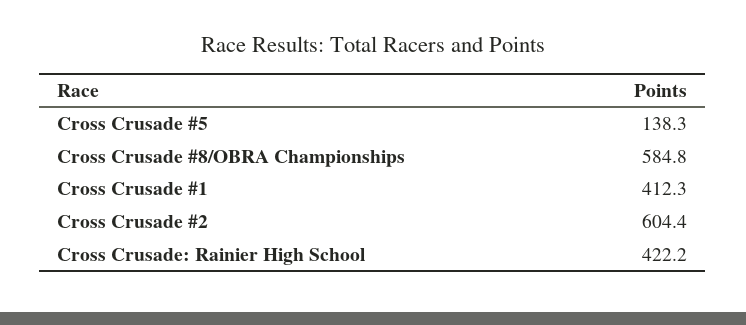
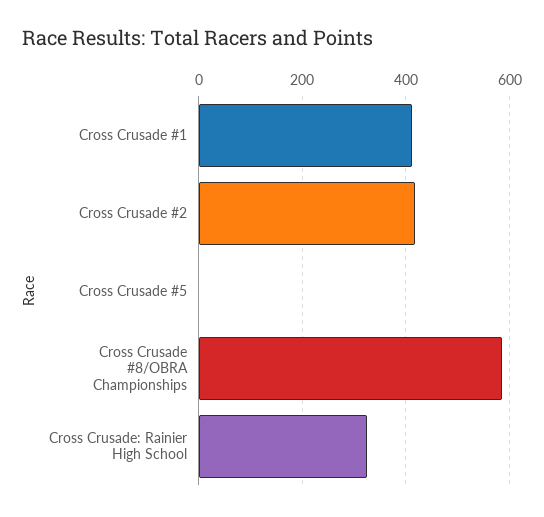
Cross Crusade #5: 138.3 -> 0
Cross Crusade #2: 604.4 -> 420
Cross Crusade: Rainier High School: 422.2 -> 320

